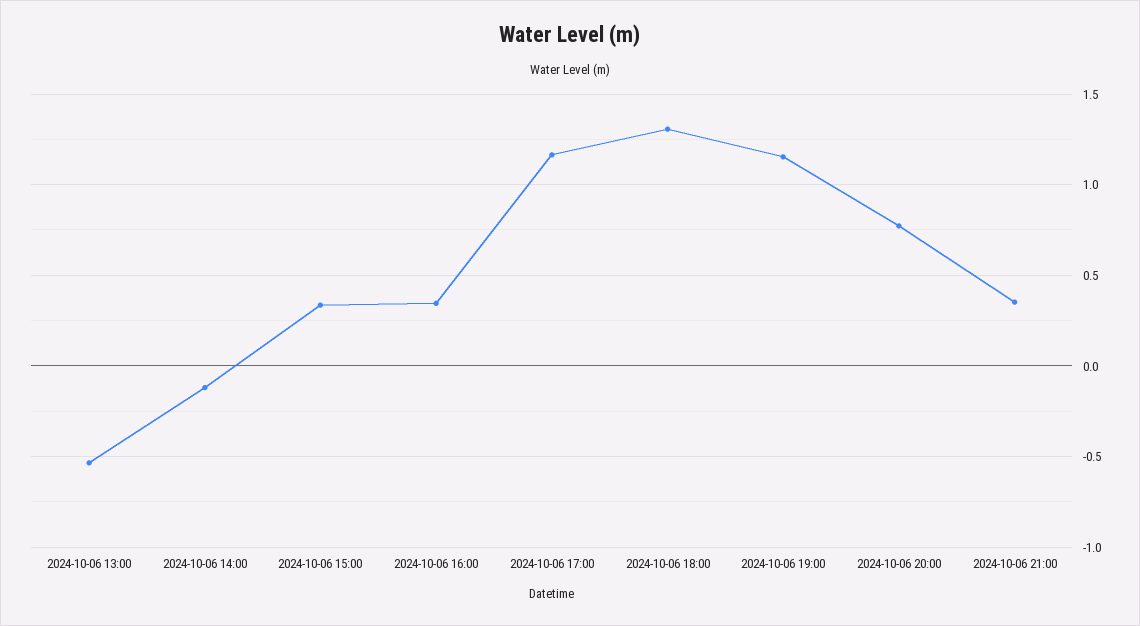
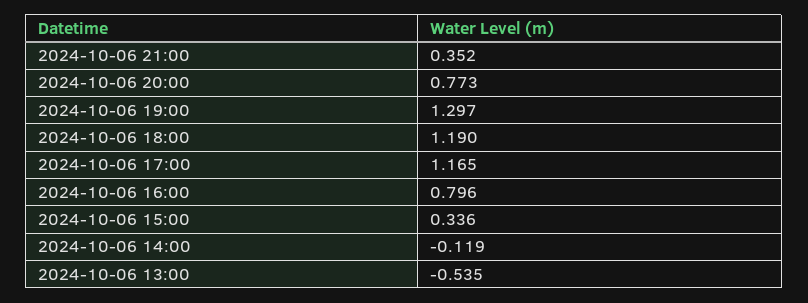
2024-10-06 16:00: 0.35 -> 0.796
2024-10-06 18:00: 1.3 -> 1.19
2024-10-06 19:00: 1.15 -> 1.297

